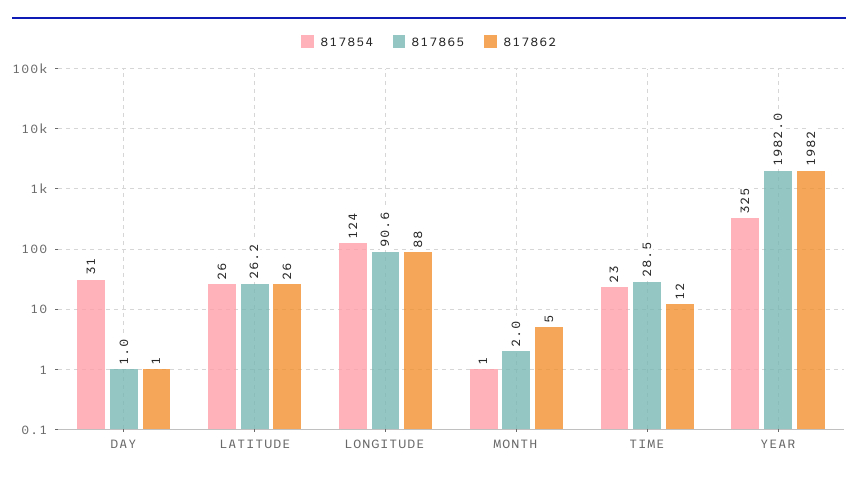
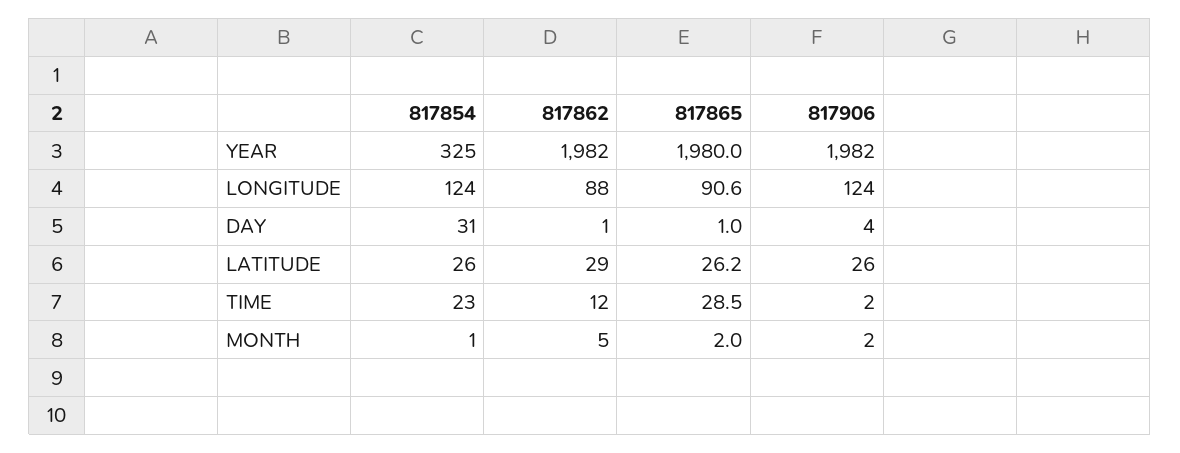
817862, LATITUDE: 26 -> 29
817865, YEAR: 1982 -> 1980
817906, YEAR: none -> 1982
817906, LONGITUDE: none -> 124
817906, DAY: none -> 4
817906, LATITUDE: none -> 26
817906, TIME: none -> 2
817906, MONTH: none -> 2

